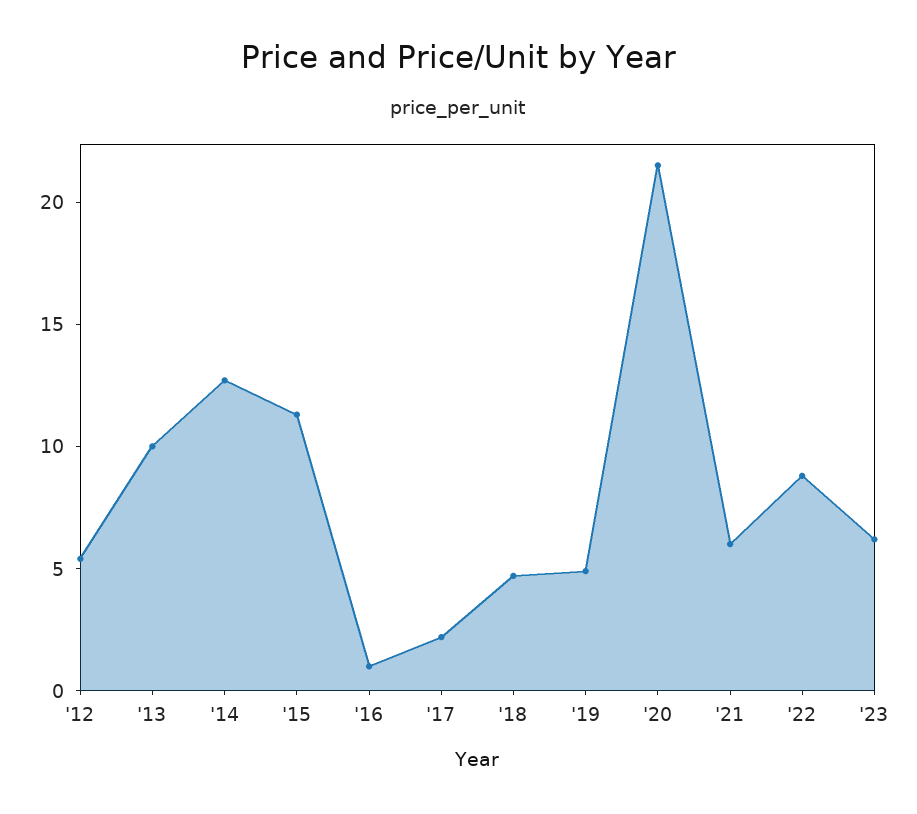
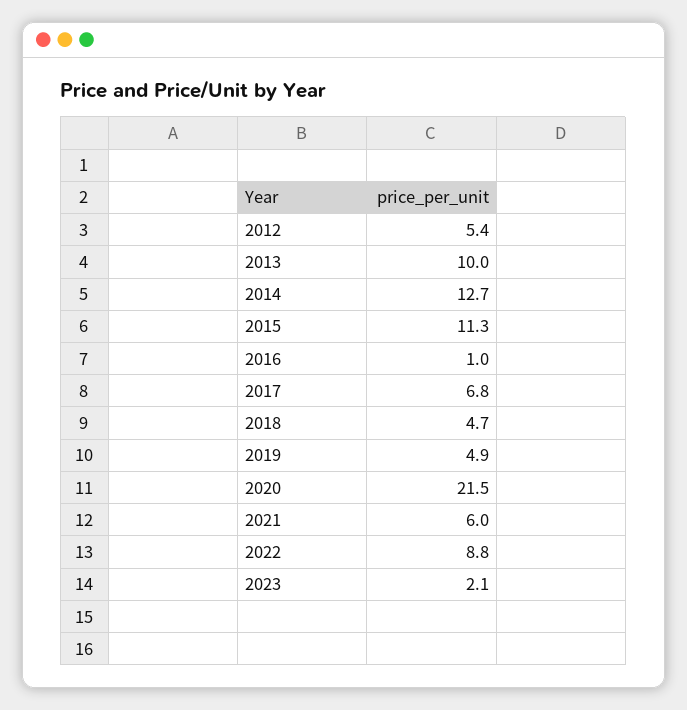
'17: 2 -> 6.8
'23: 6 -> 2.1

